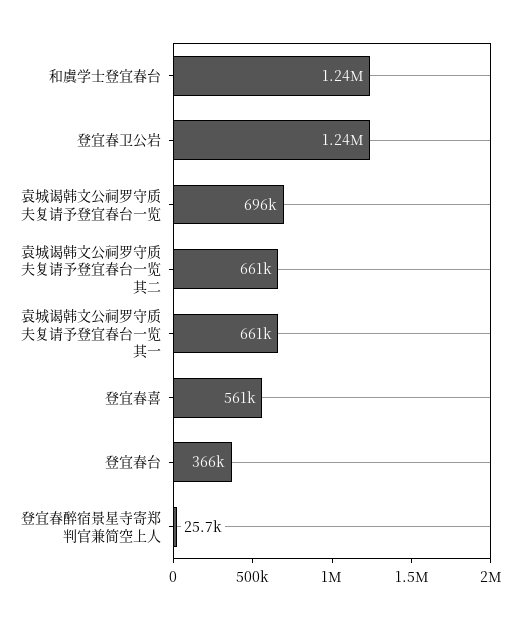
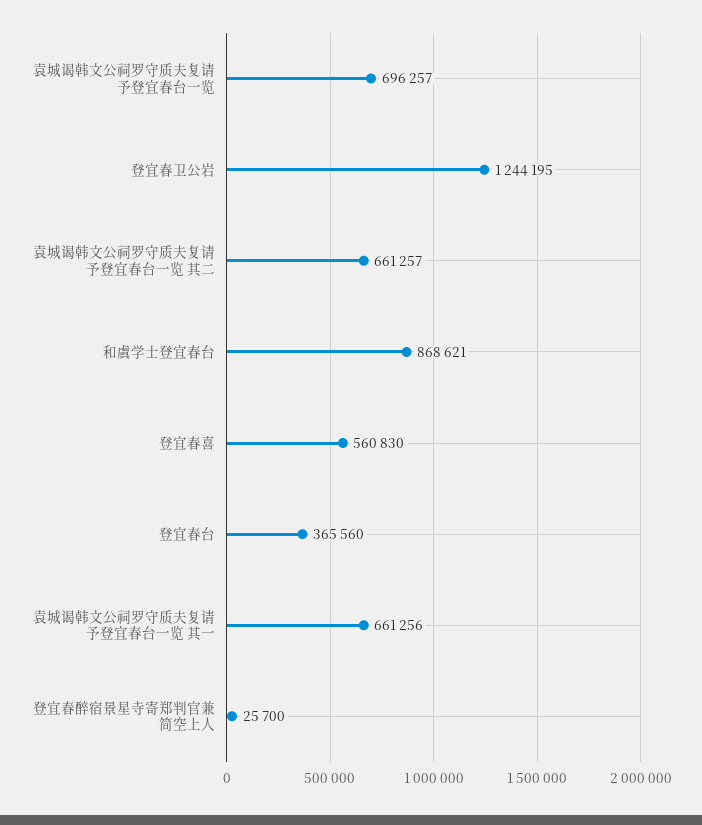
和虞学士登宜春台: 1240000 -> 868621

